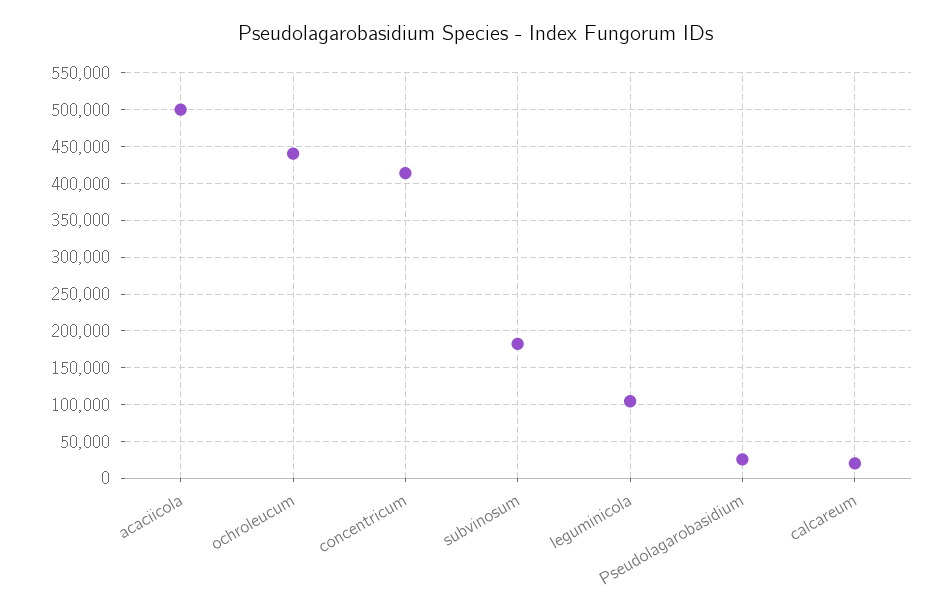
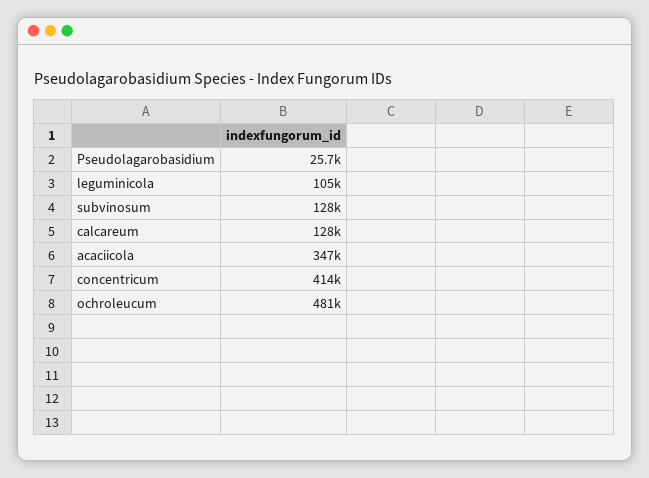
acaciicola: 500000 -> 347000
ochroleucum: 440000 -> 481000
subvinosum: 180000 -> 128000
calcareum: 20000 -> 128000

